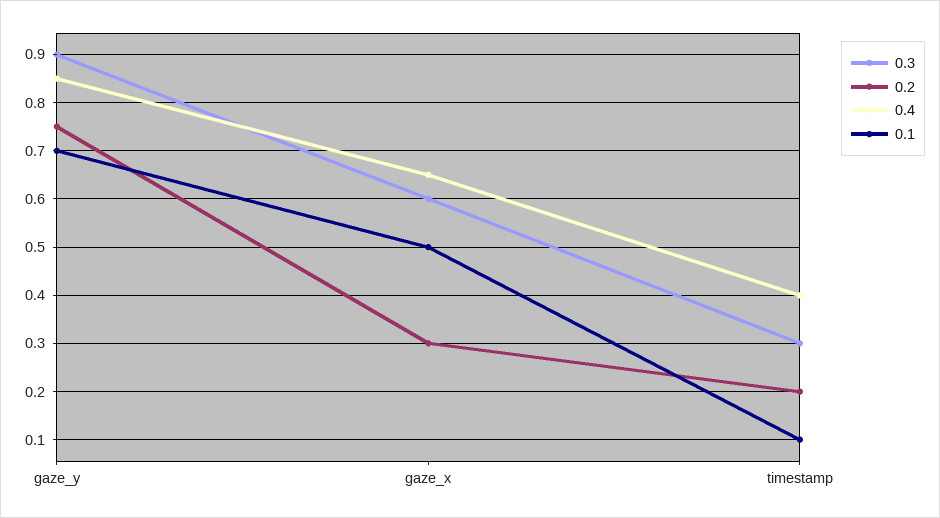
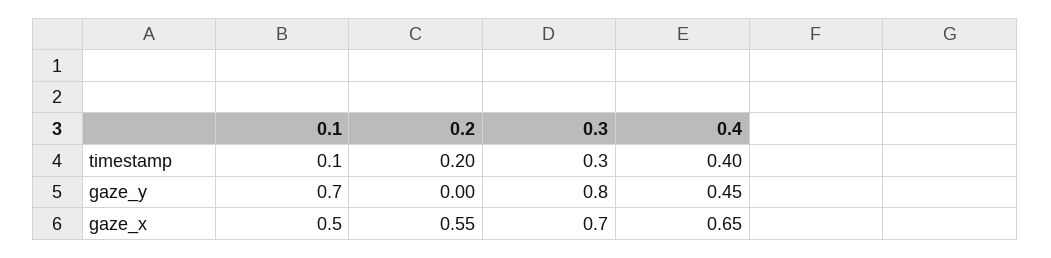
0.3, gaze_y: 0.9 -> 0.8
0.2, gaze_y: 0.75 -> 0
0.4, gaze_y: 0.85 -> 0.45
0.3, gaze_x: 0.6 -> 0.7
0.2, gaze_x: 0.3 -> 0.55

